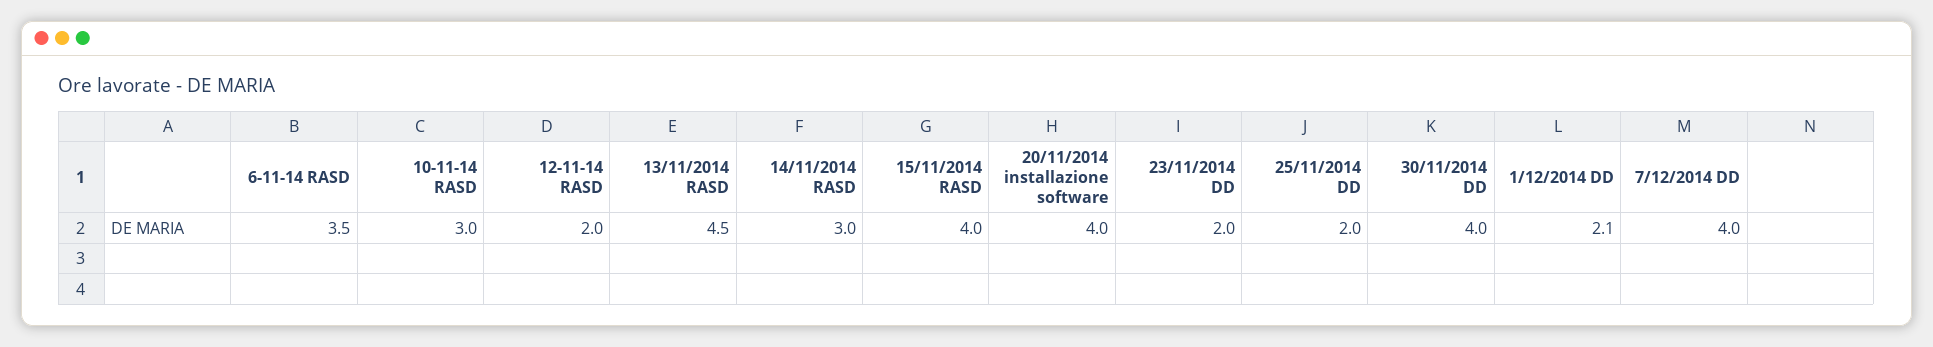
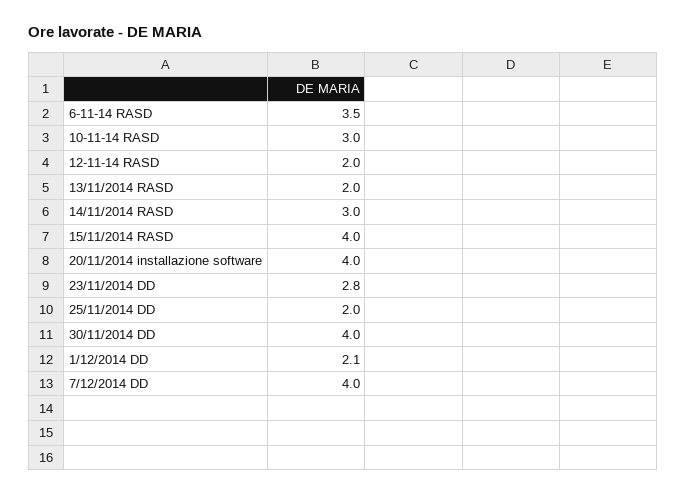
13/11/2014 RASD: 4.5 -> 2
23/11/2014 DD: 2 -> 2.8

